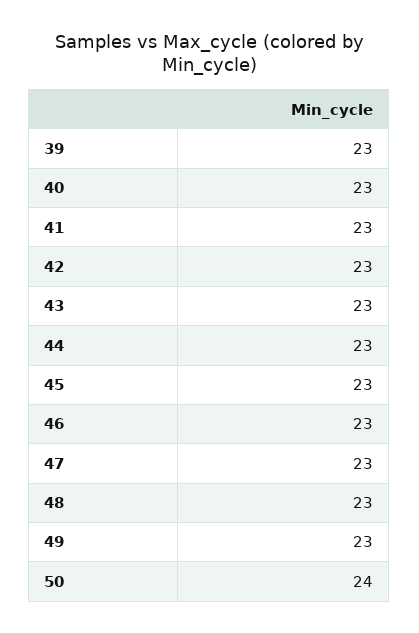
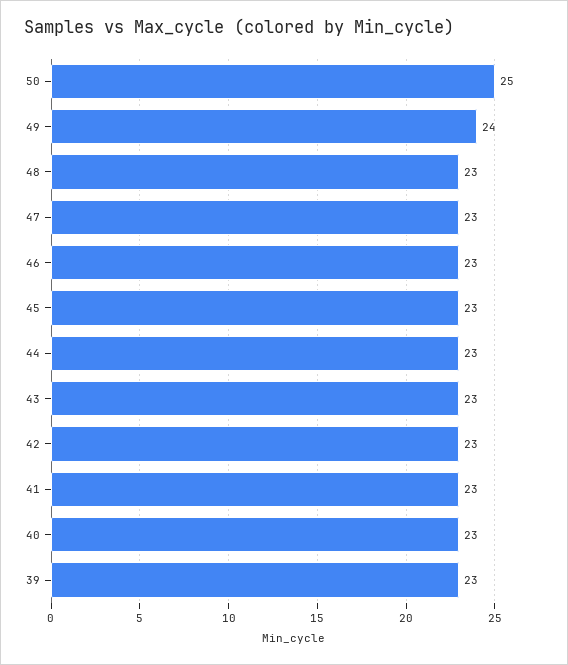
49: 23 -> 24
50: 24 -> 25

